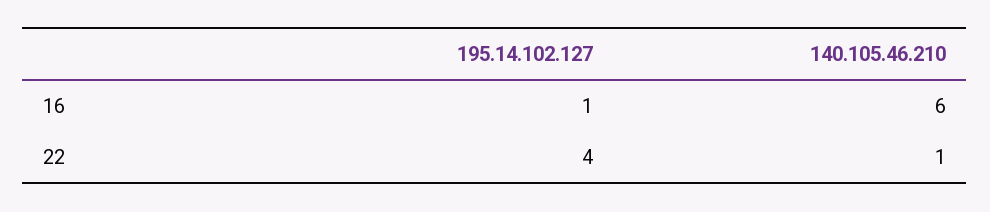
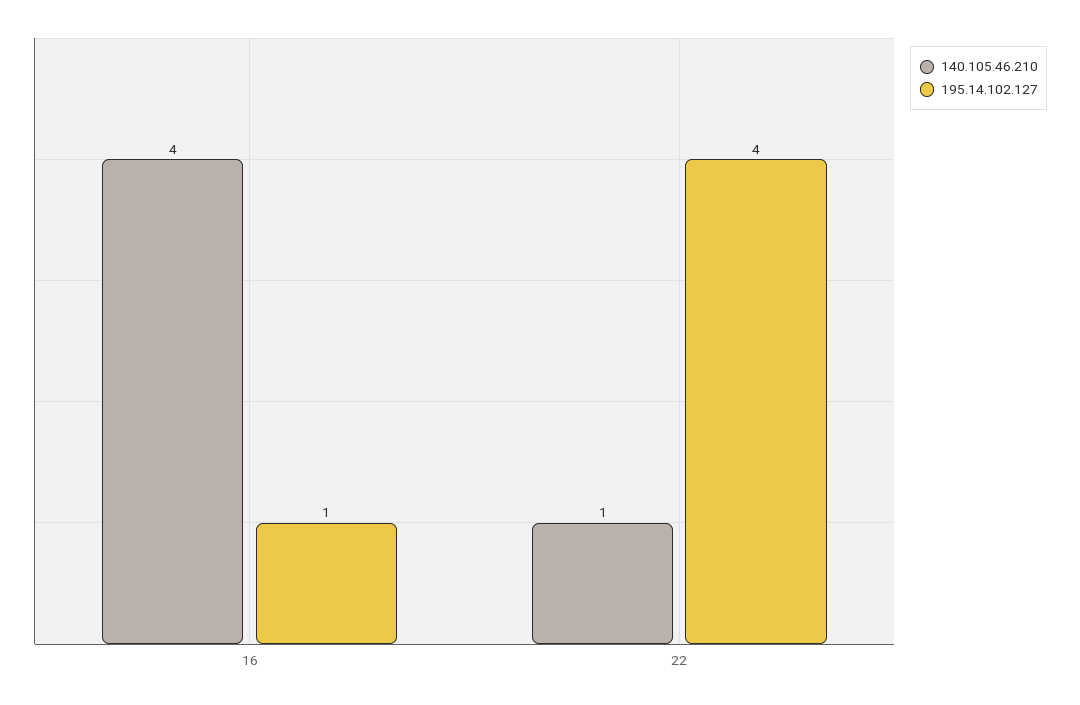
140.105.46.210, 16: 6 -> 4

